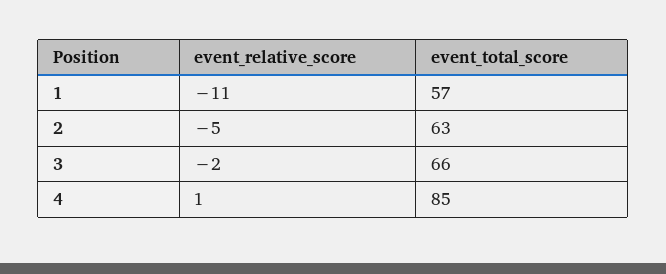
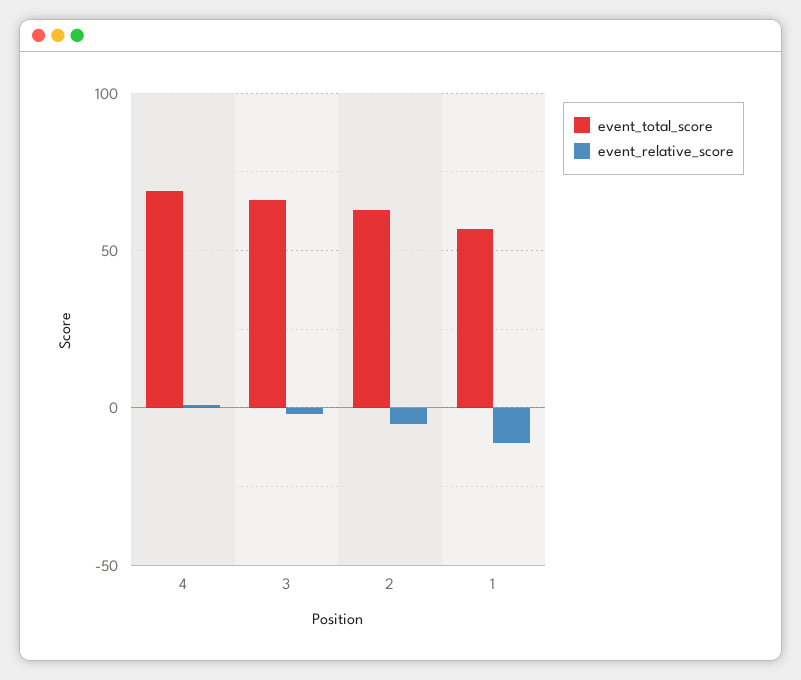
event_total_score, 4: 85 -> 70

